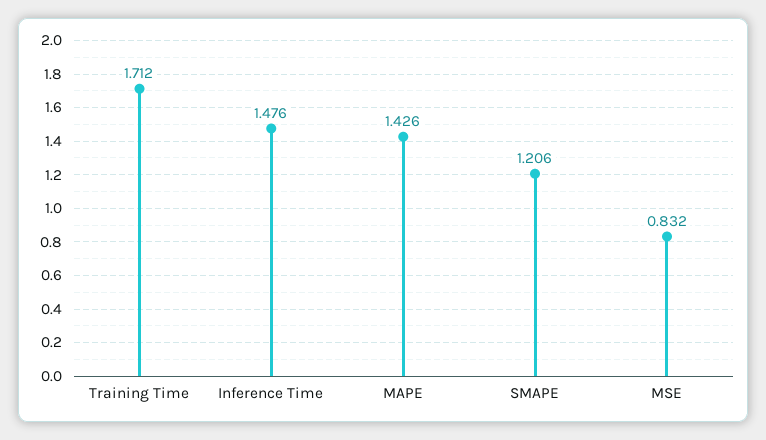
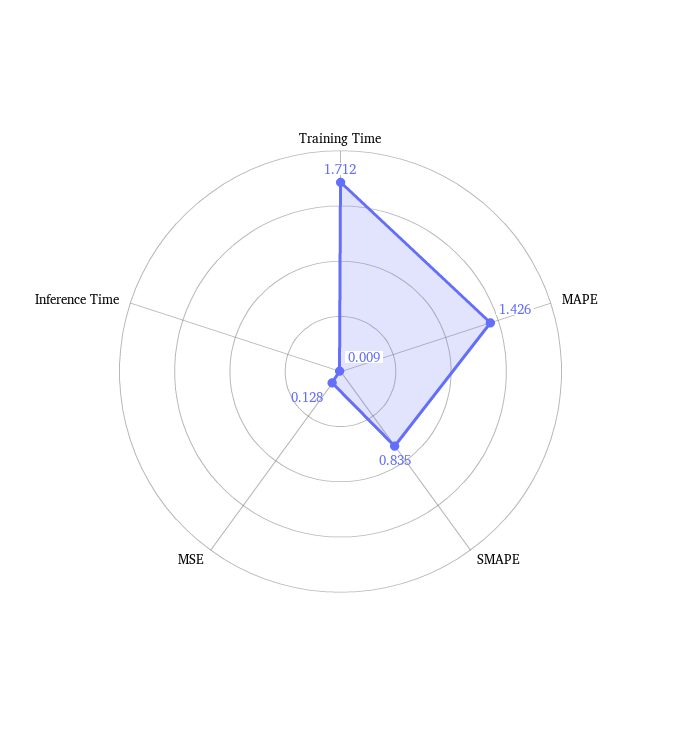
Inference Time: 1.476 -> 0.009
SMAPE: 1.206 -> 0.835
MSE: 0.832 -> 0.128

